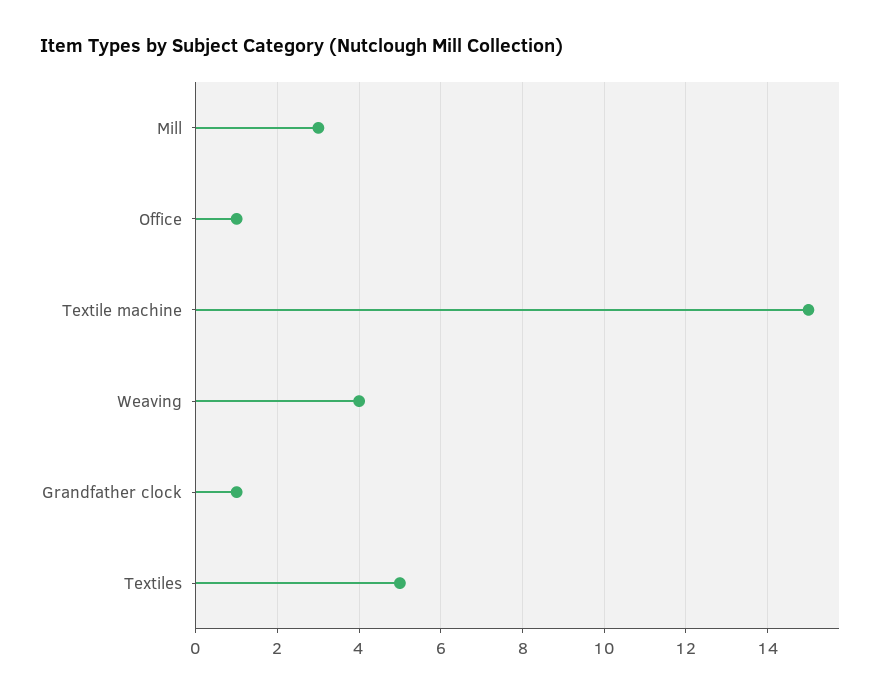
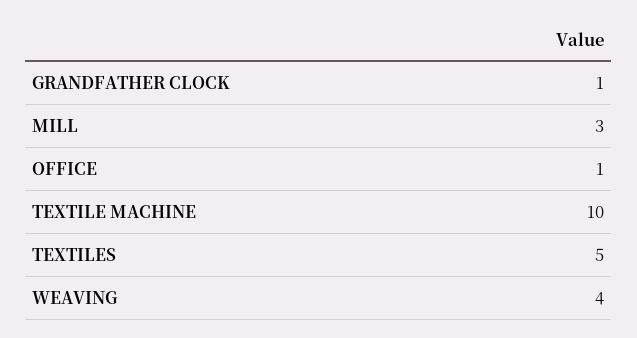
Textile machine: 15 -> 10

